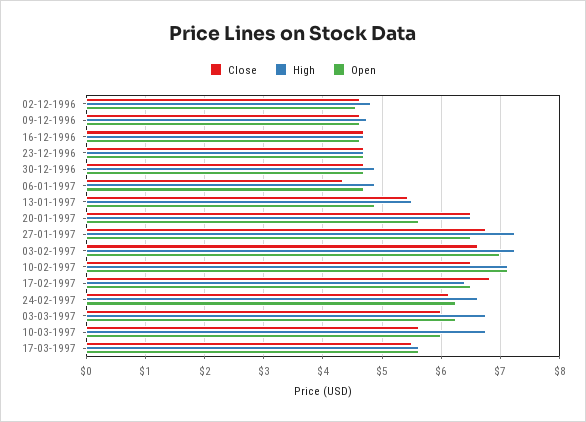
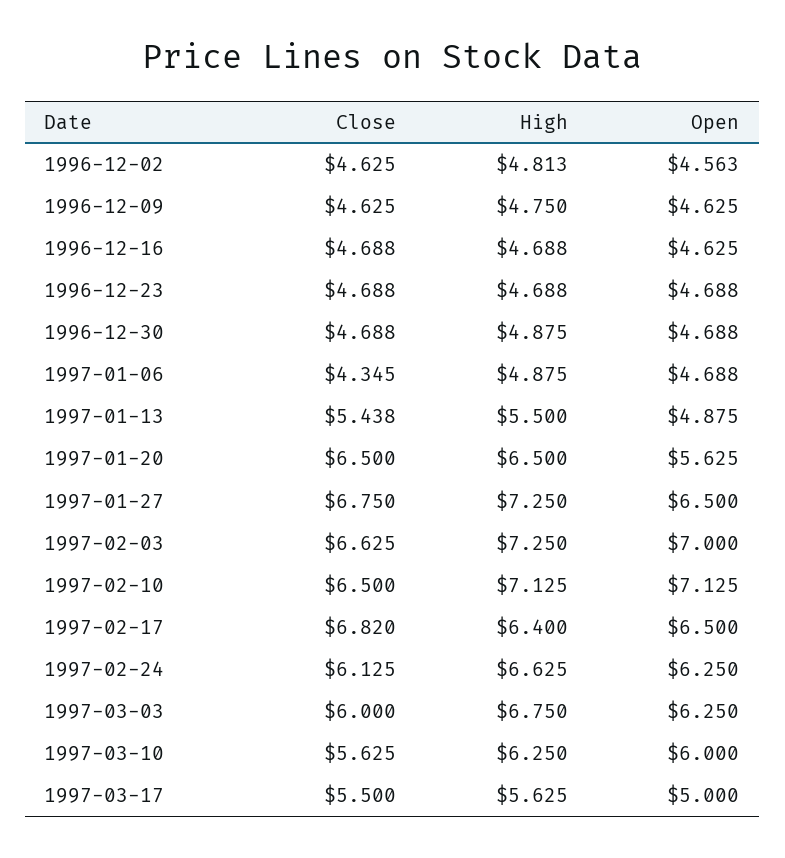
High, 10-03-1997: 6.8 -> 6.25
Open, 17-03-1997: 5.6 -> 5

